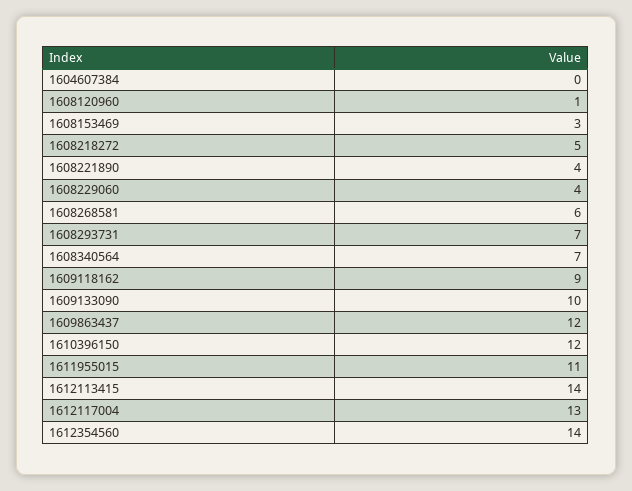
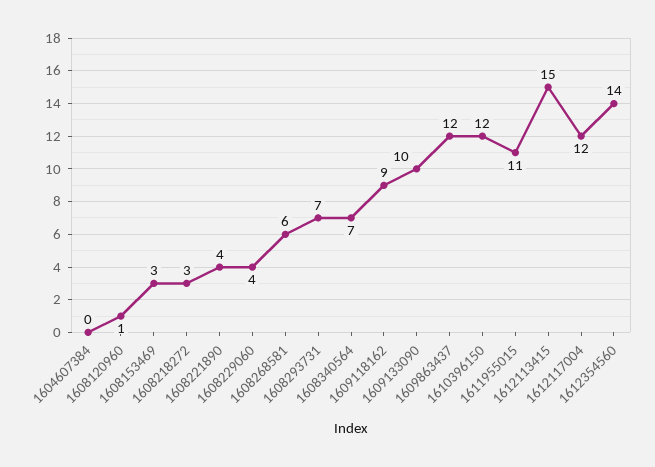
1608218272: 5 -> 3
1612113415: 14 -> 15
1612117004: 13 -> 12

